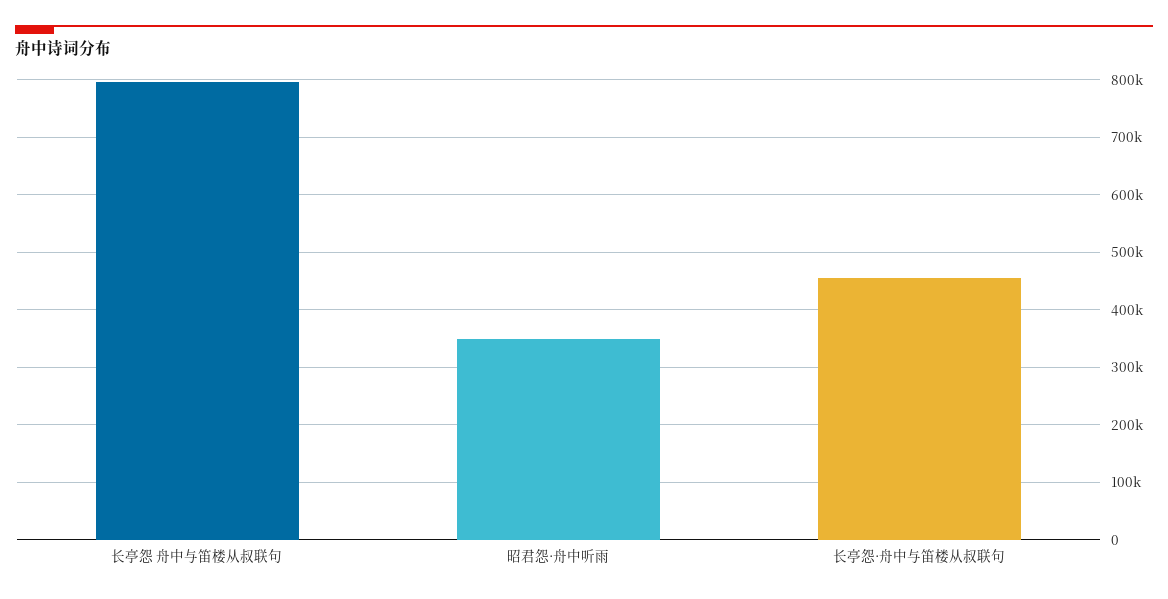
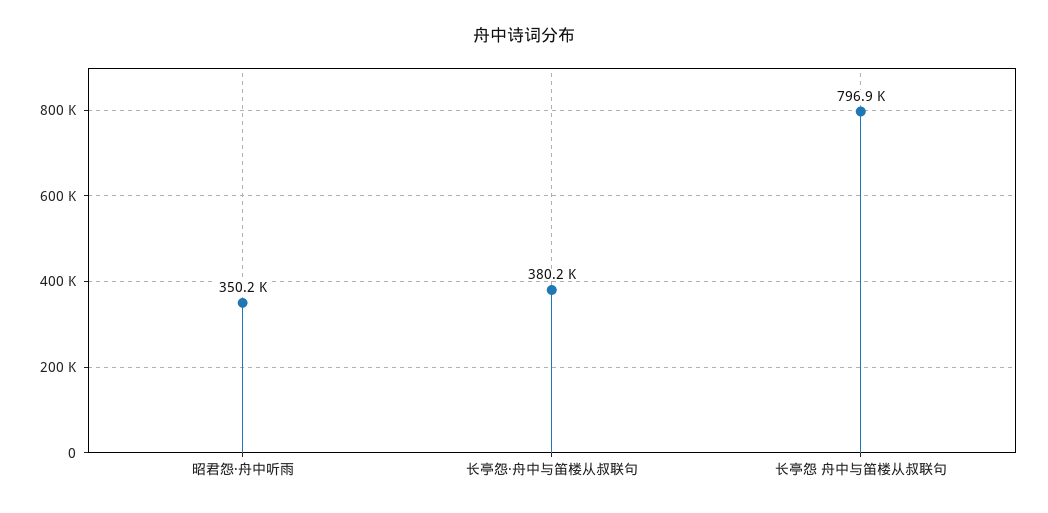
长亭怨·舟中与笛楼从叔联句: 460000 -> 380200

